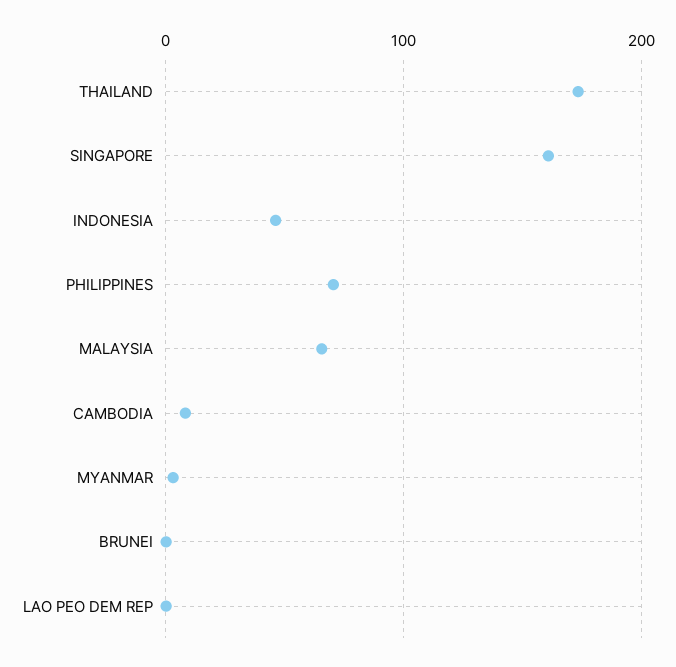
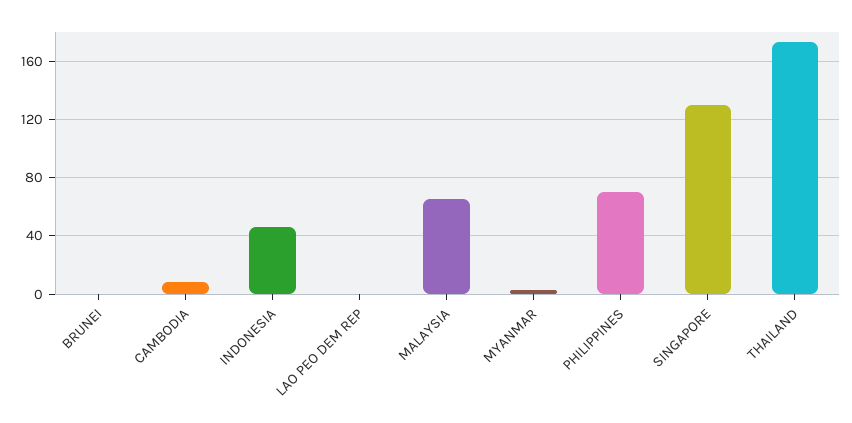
SINGAPORE: 160 -> 130

